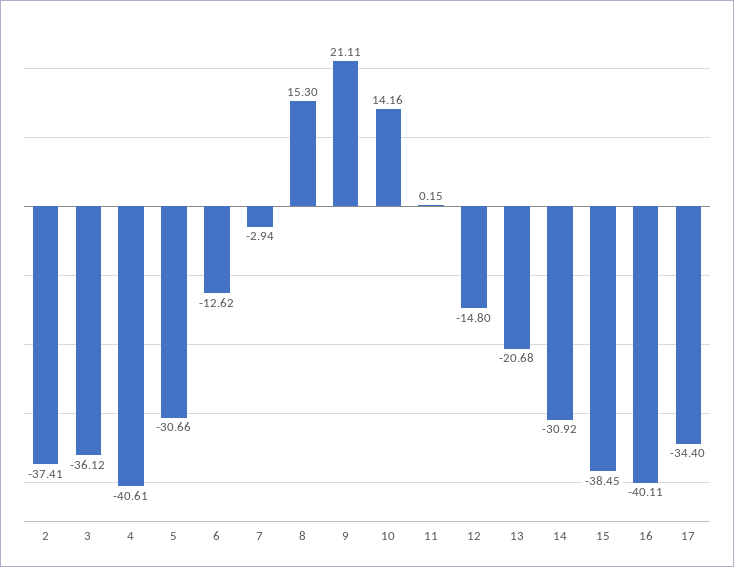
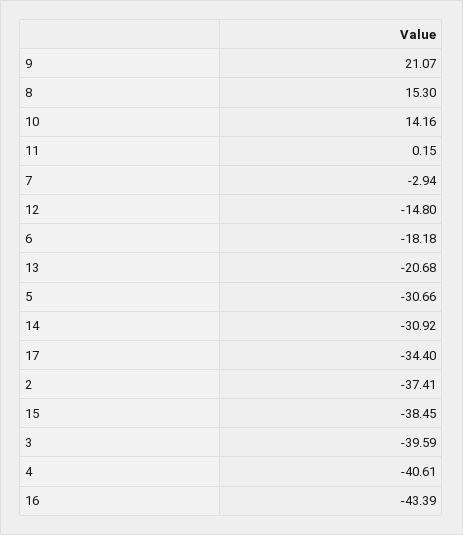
3: -36.12 -> -39.59
6: -12.62 -> -18.18
9: 21.11 -> 21.07
16: -40.11 -> -43.39

